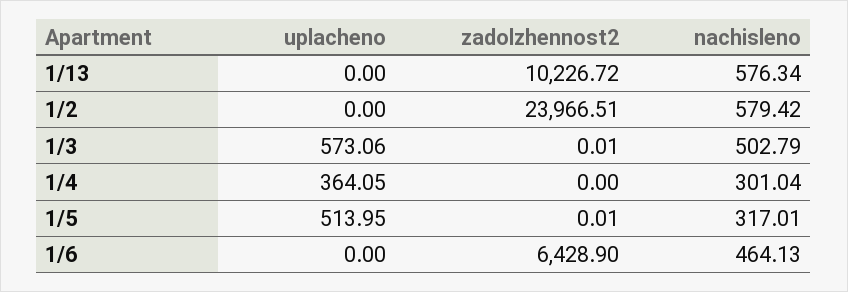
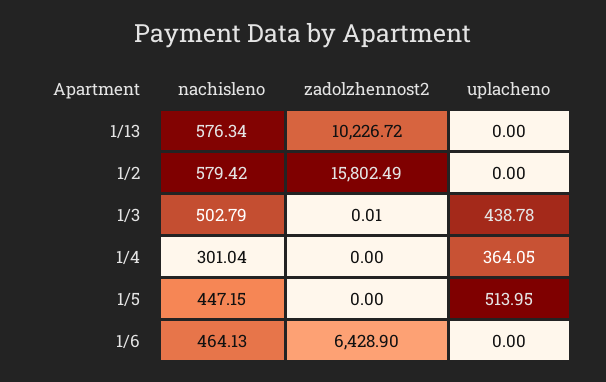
zadolzhennost2, 1/2: 23966.51 -> 15802.49
uplacheno, 1/3: 573.06 -> 438.78
zadolzhennost2, 1/5: 0.01 -> 0
nachisleno, 1/5: 317.01 -> 447.15

